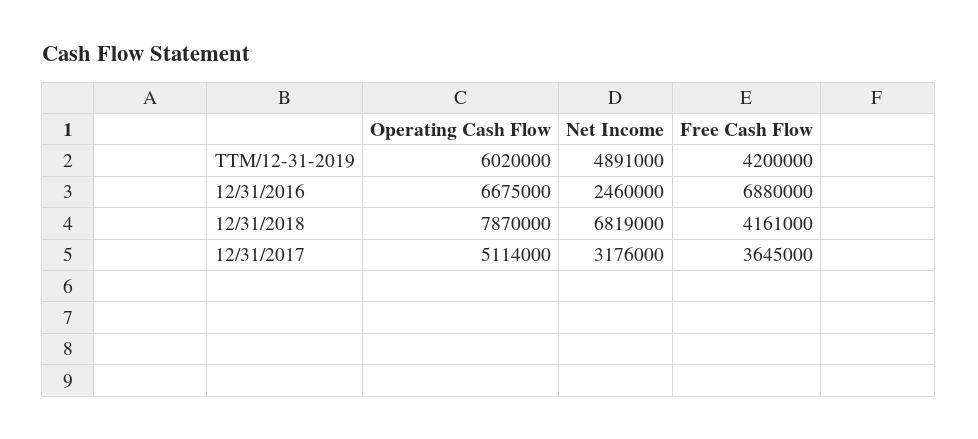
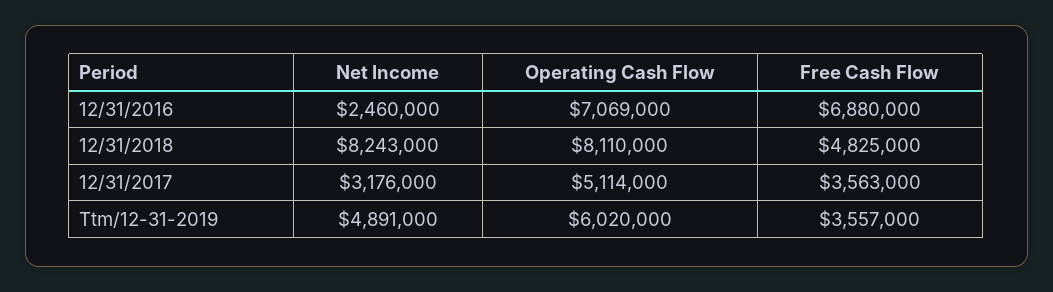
Free Cash Flow, TTM/12-31-2019: 4200000 -> 3557000
Operating Cash Flow, 12/31/2016: 6675000 -> 7069000
Operating Cash Flow, 12/31/2018: 7870000 -> 8110000
Net Income, 12/31/2018: 6819000 -> 8243000
Free Cash Flow, 12/31/2018: 4161000 -> 4825000
Free Cash Flow, 12/31/2017: 3645000 -> 3563000

